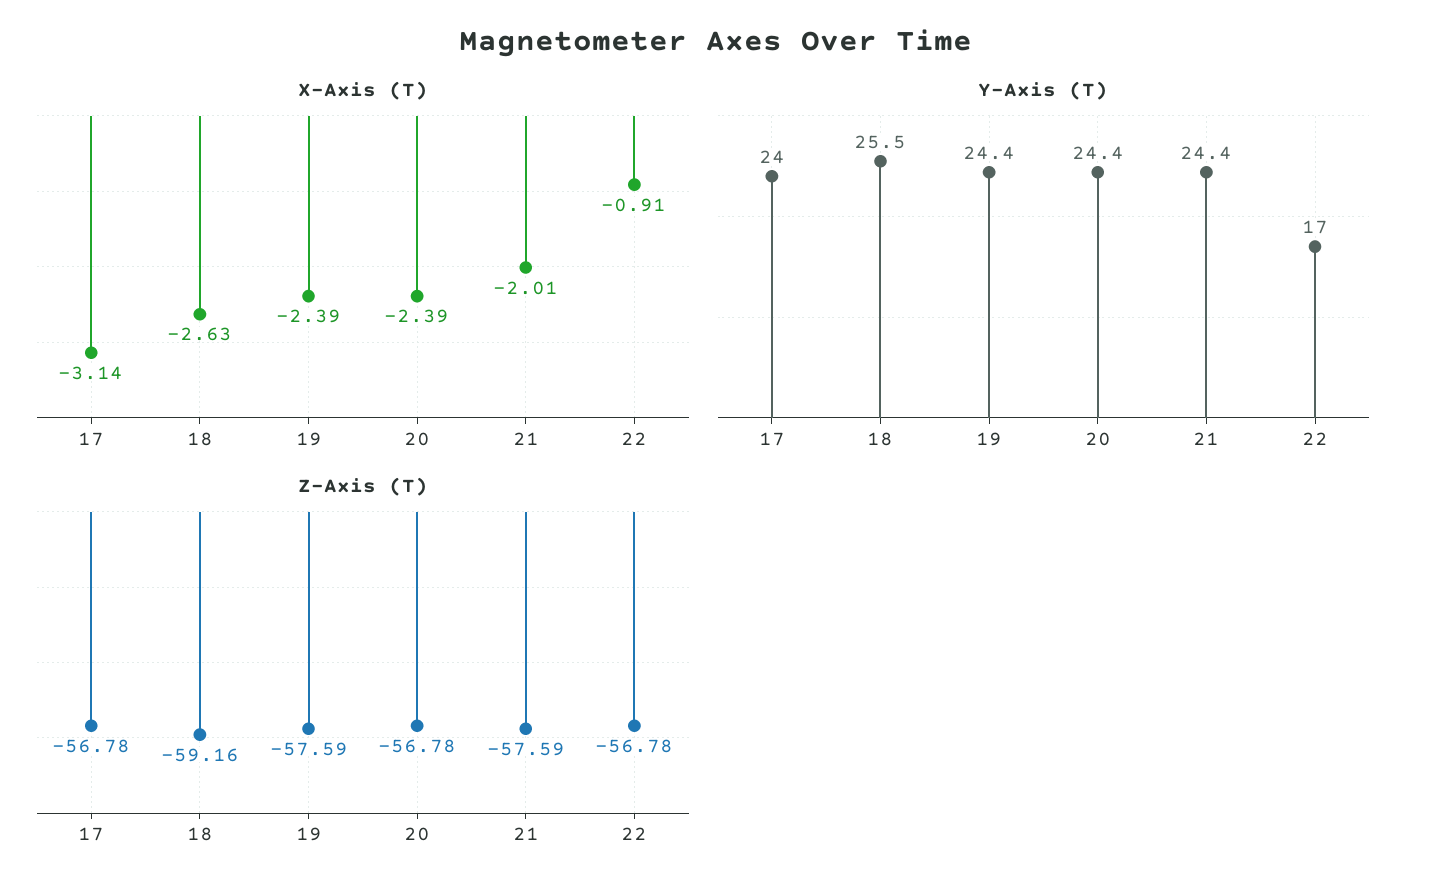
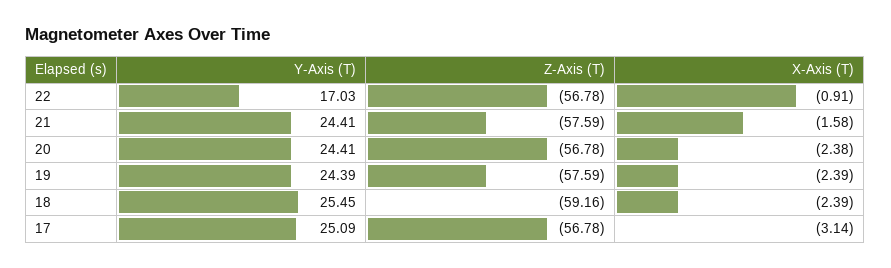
X-Axis (T), 18: -2.63 -> -2.39
X-Axis (T), 20: -2.39 -> -2.38
X-Axis (T), 21: -2.01 -> -1.58
Y-Axis (T), 17: 24 -> 25.09

